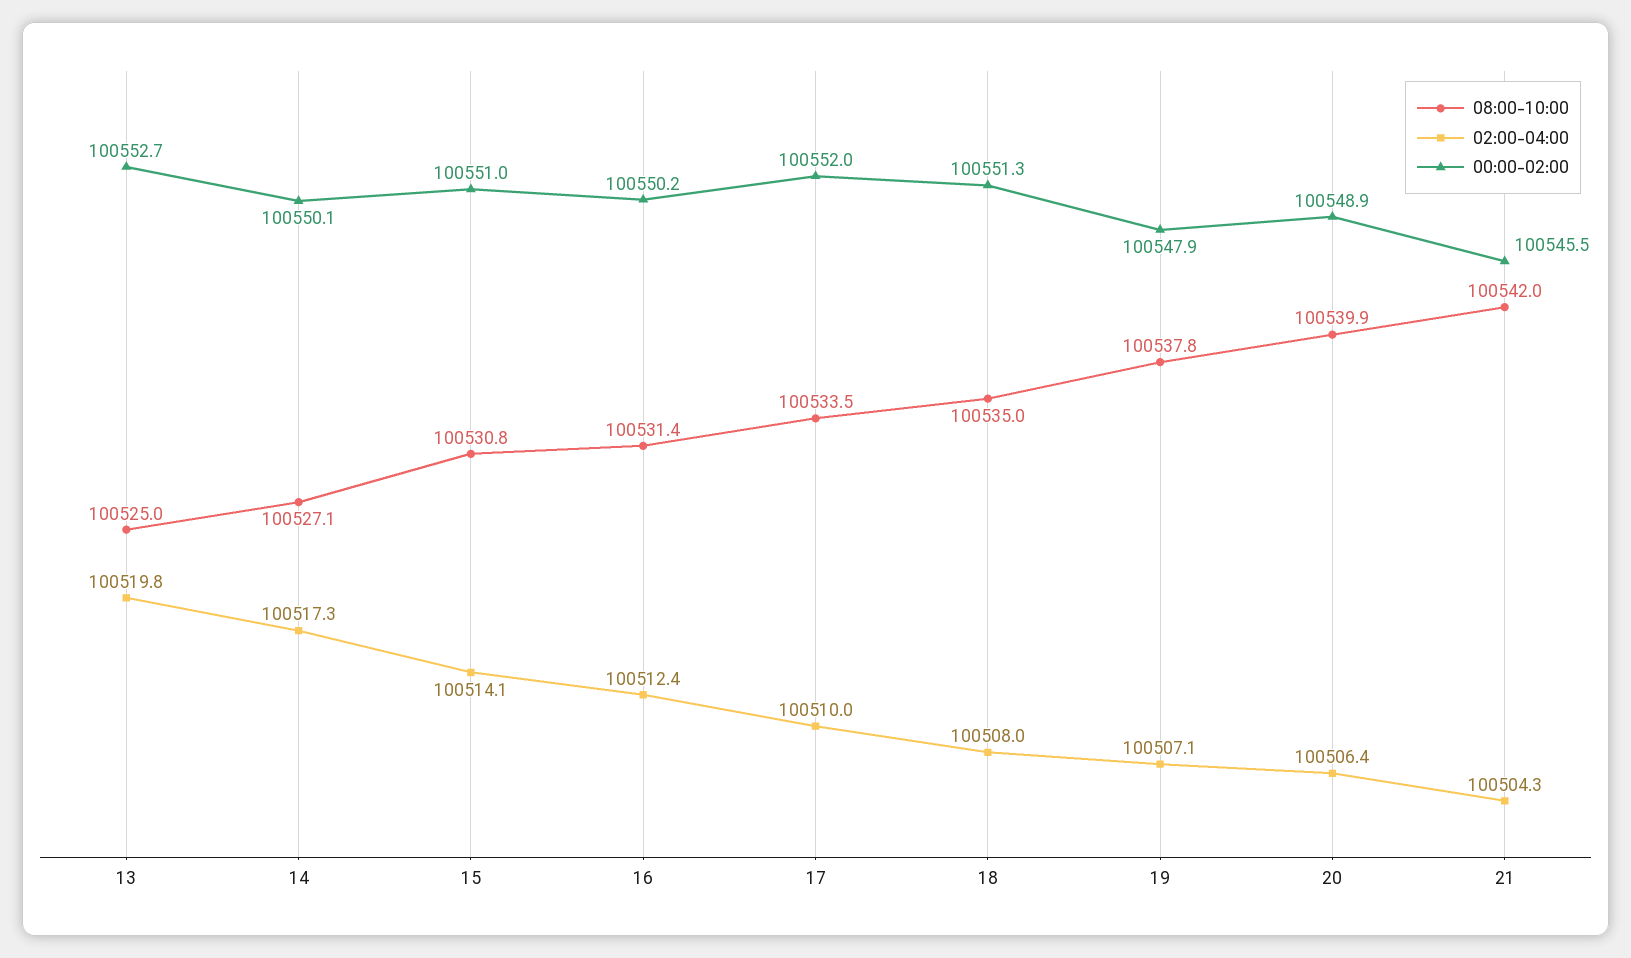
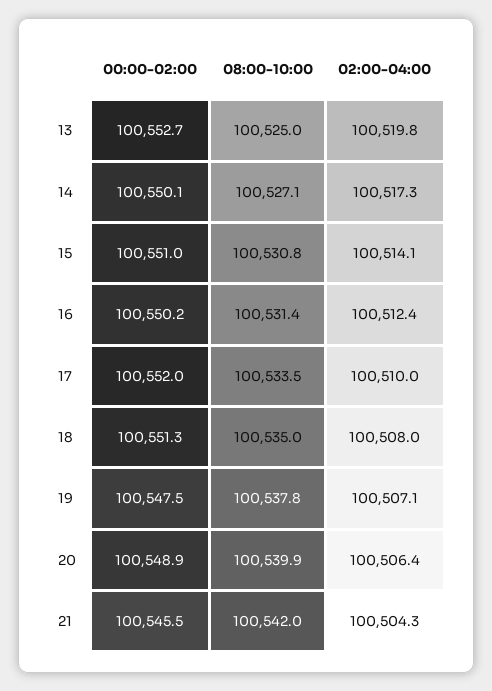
00:00-02:00, 19: 100547.9 -> 100547.5

